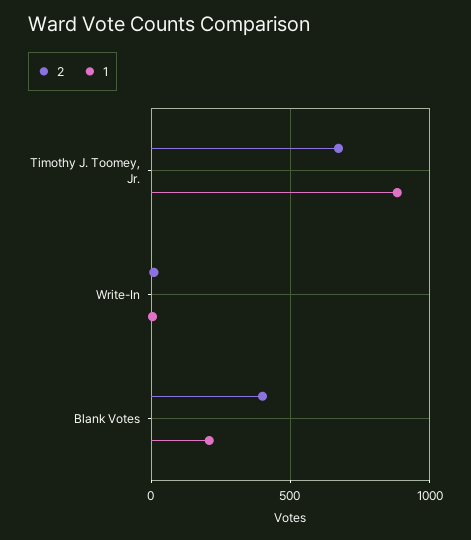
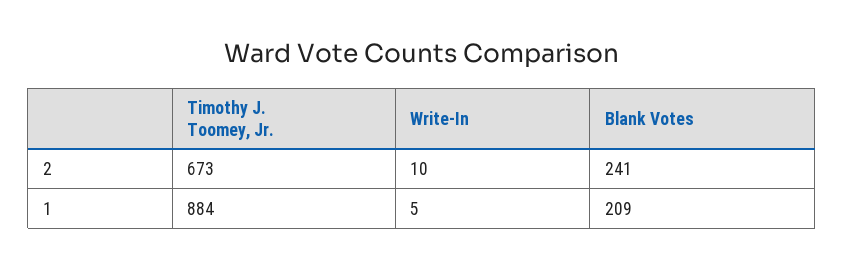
2, Blank Votes: 400 -> 241

